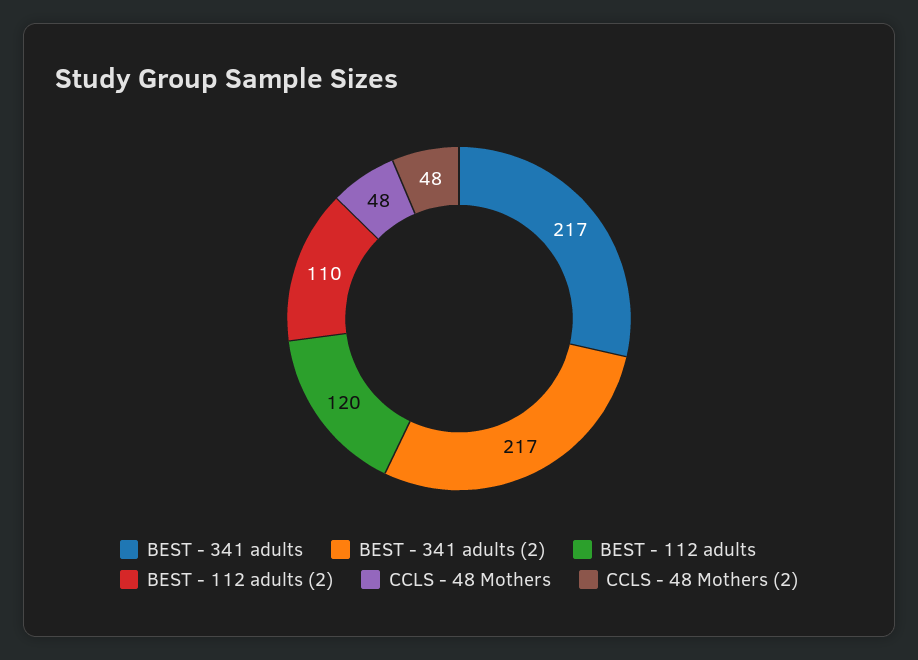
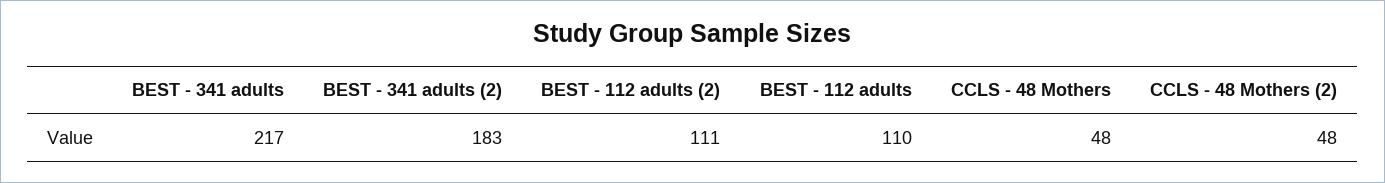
BEST - 341 adults (2): 217 -> 183
BEST - 112 adults: 120 -> 110
BEST - 112 adults (2): 110 -> 111

